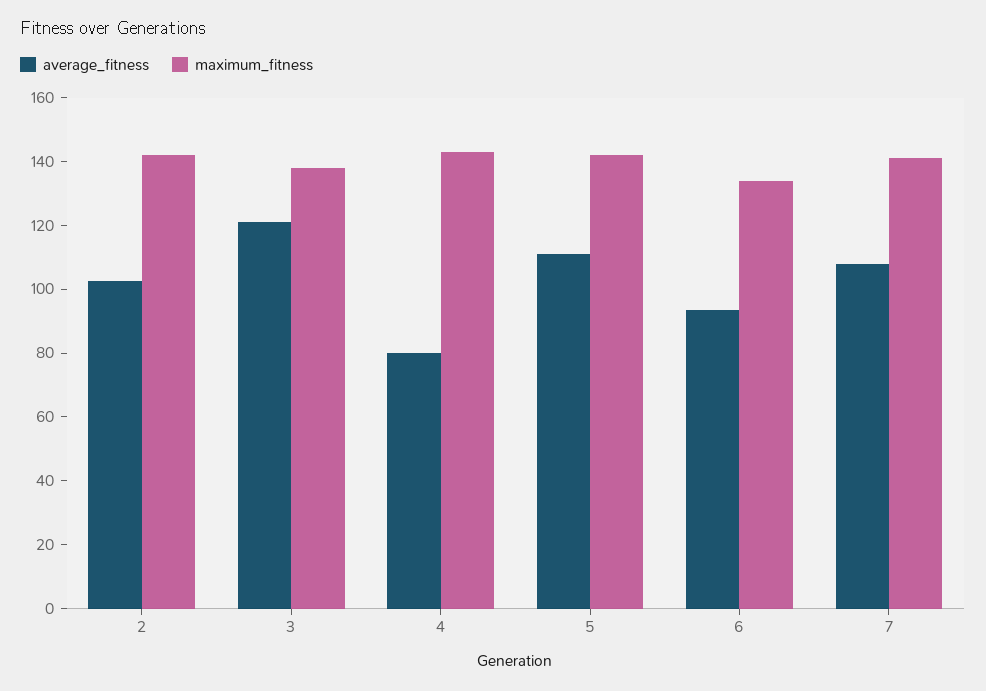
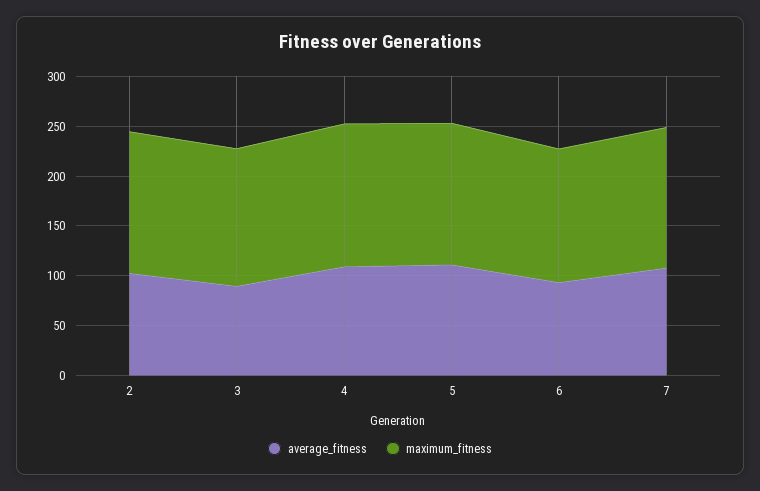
average_fitness, 3: 120 -> 90
average_fitness, 4: 80 -> 110

